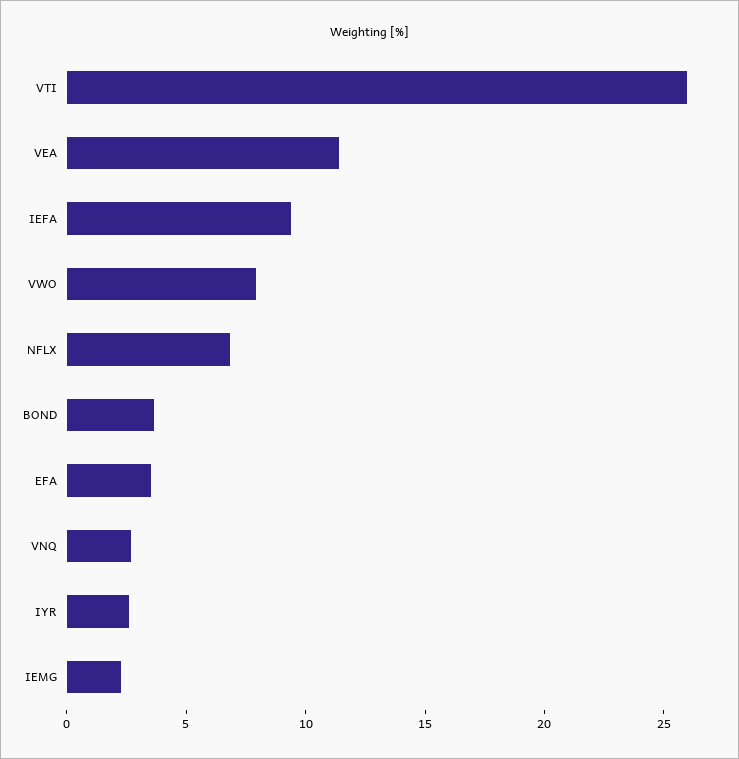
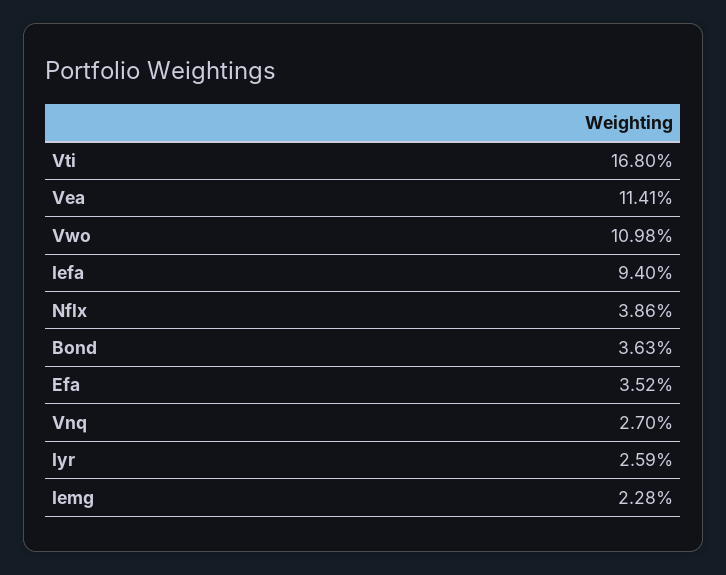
VTI: 26 -> 16.8
VWO: 8 -> 10.98
NFLX: 7 -> 3.86

